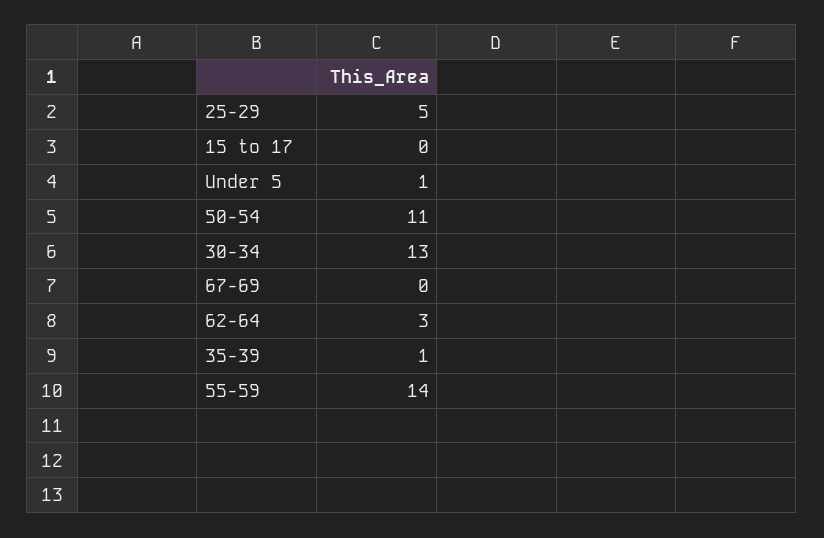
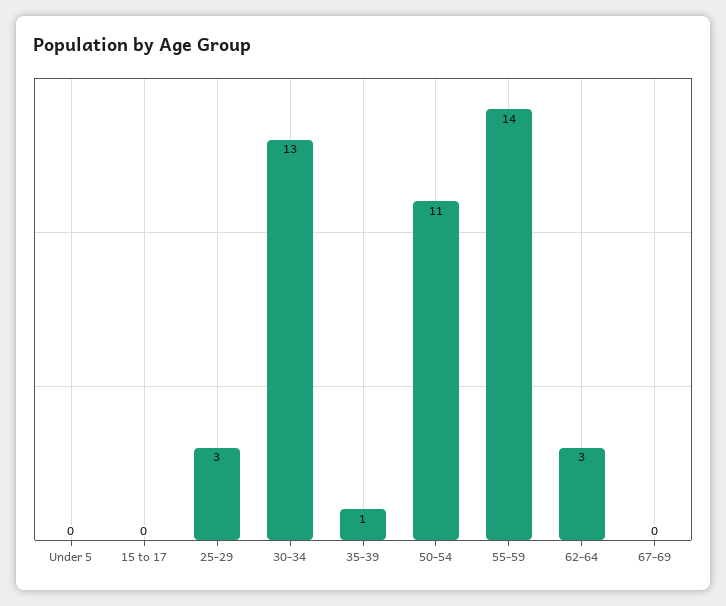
25-29: 5 -> 3
Under 5: 1 -> 0

